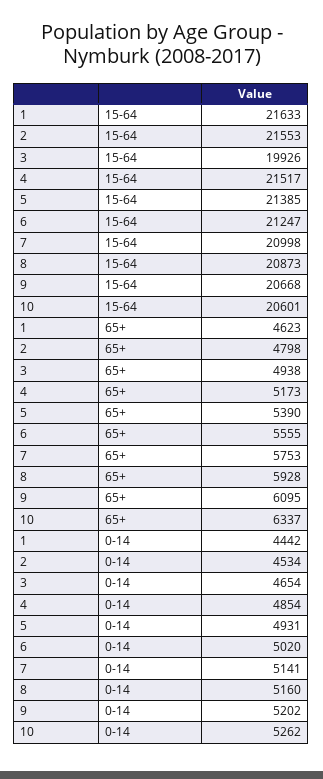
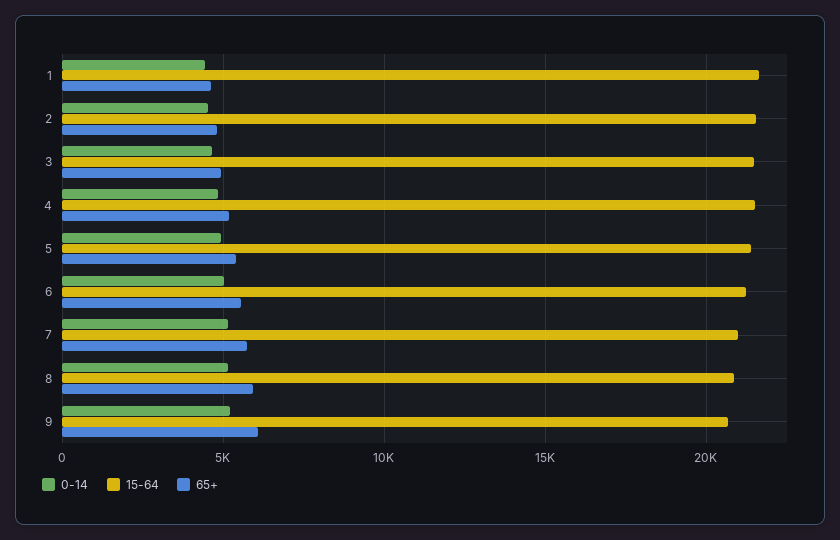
15-64, 3: 19926 -> 21500
15-64, 10: 20601 -> none
65+, 10: 6337 -> none
0-14, 10: 5262 -> none

